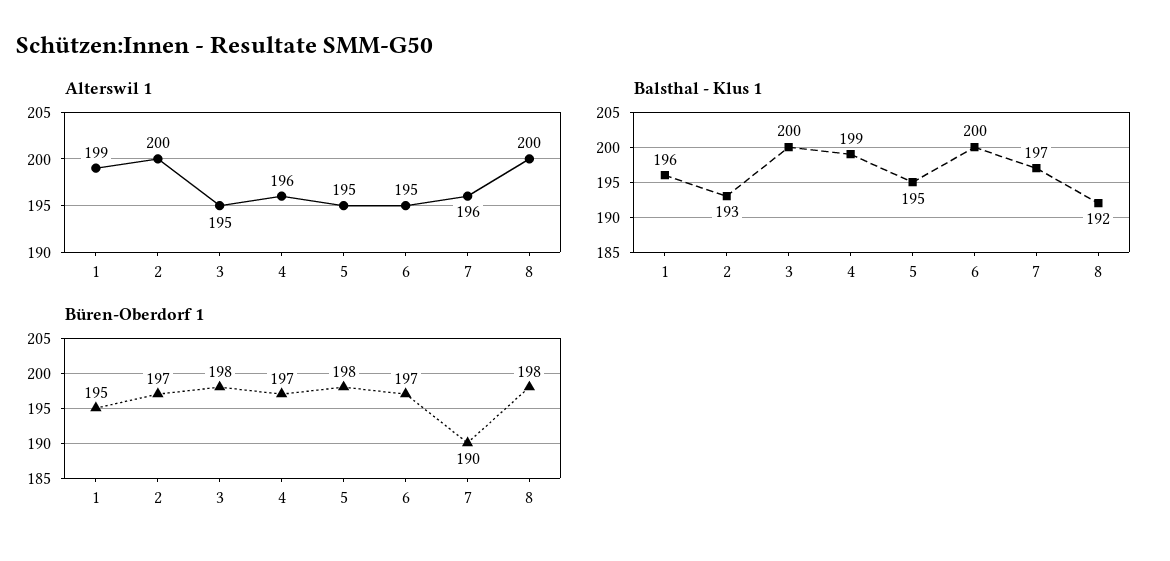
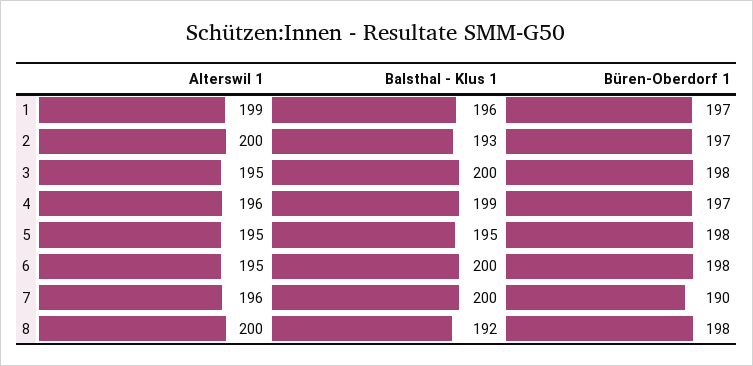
Balsthal - Klus 1, 7: 197 -> 200
Büren-Oberdorf 1, 1: 195 -> 197
Büren-Oberdorf 1, 6: 197 -> 198

